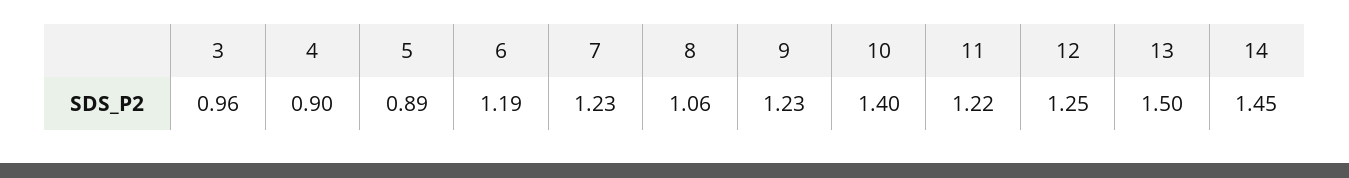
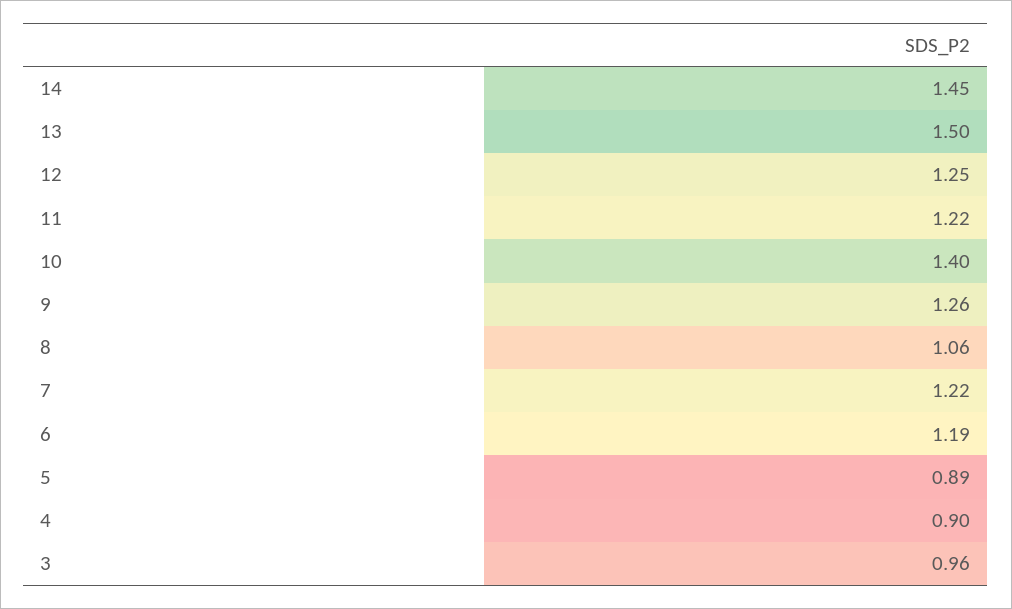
7: 1.23 -> 1.22
9: 1.23 -> 1.26

